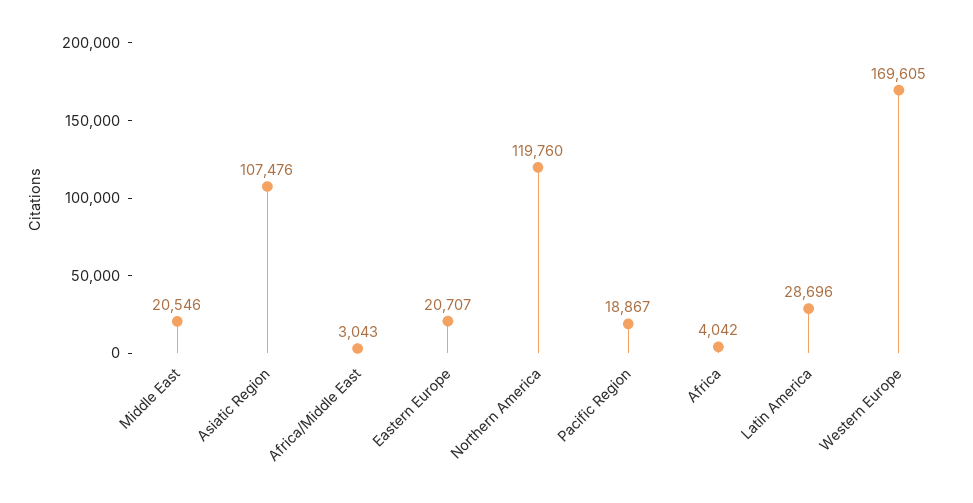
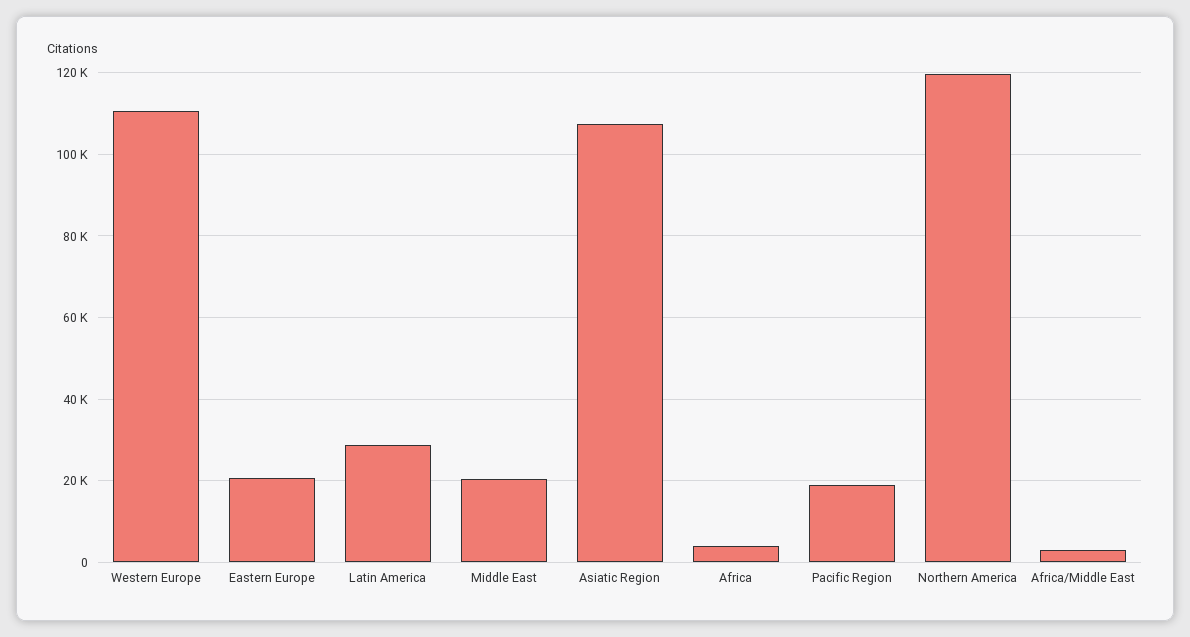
Western Europe: 169605 -> 110000

